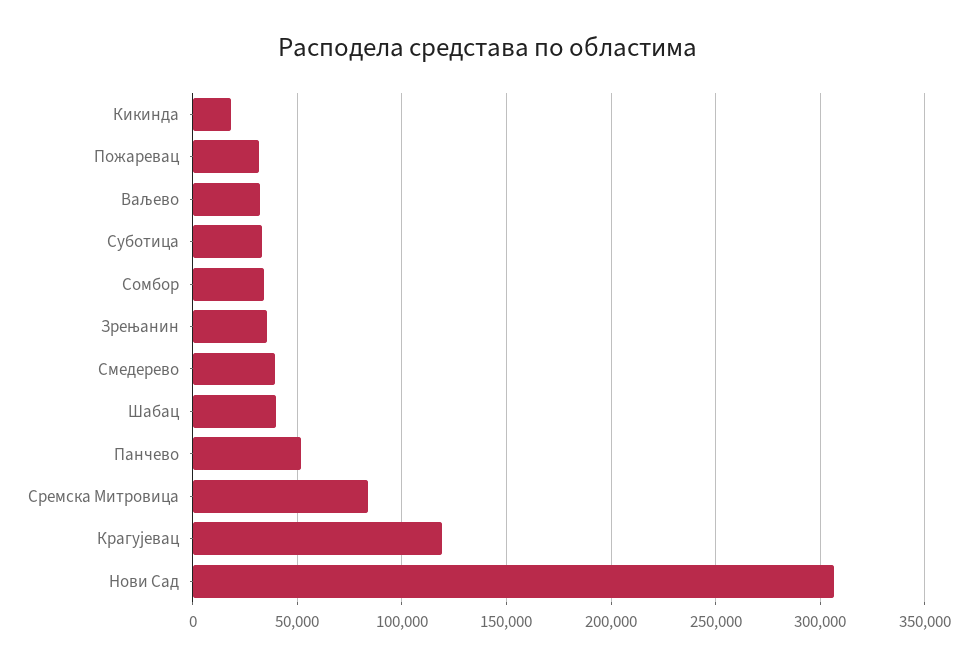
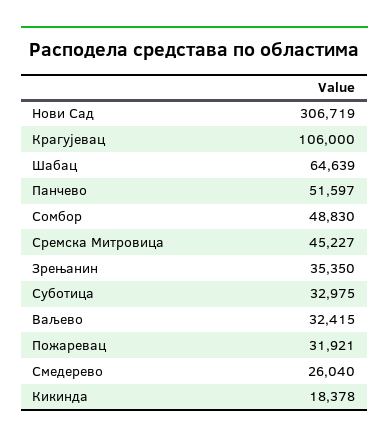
Сомбор: 35000 -> 48830
Смедерево: 40000 -> 26040
Шабац: 40000 -> 64639
Сремска Митровица: 85000 -> 45227
Крагујевац: 120000 -> 106000

